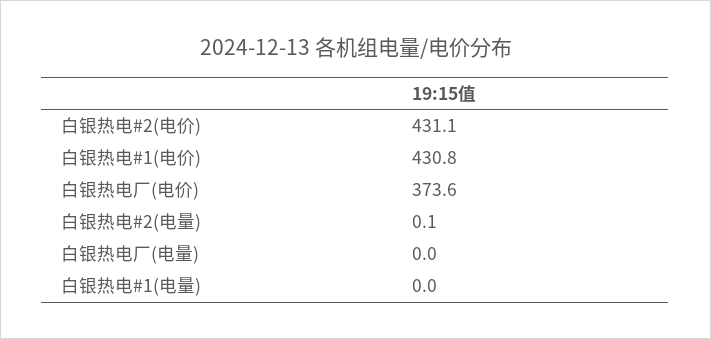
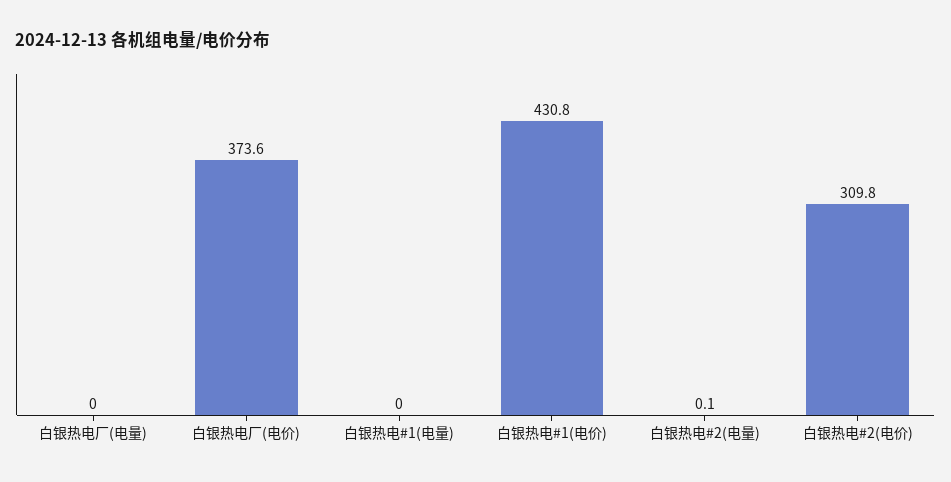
白银热电#2(电价): 431.1 -> 309.8

